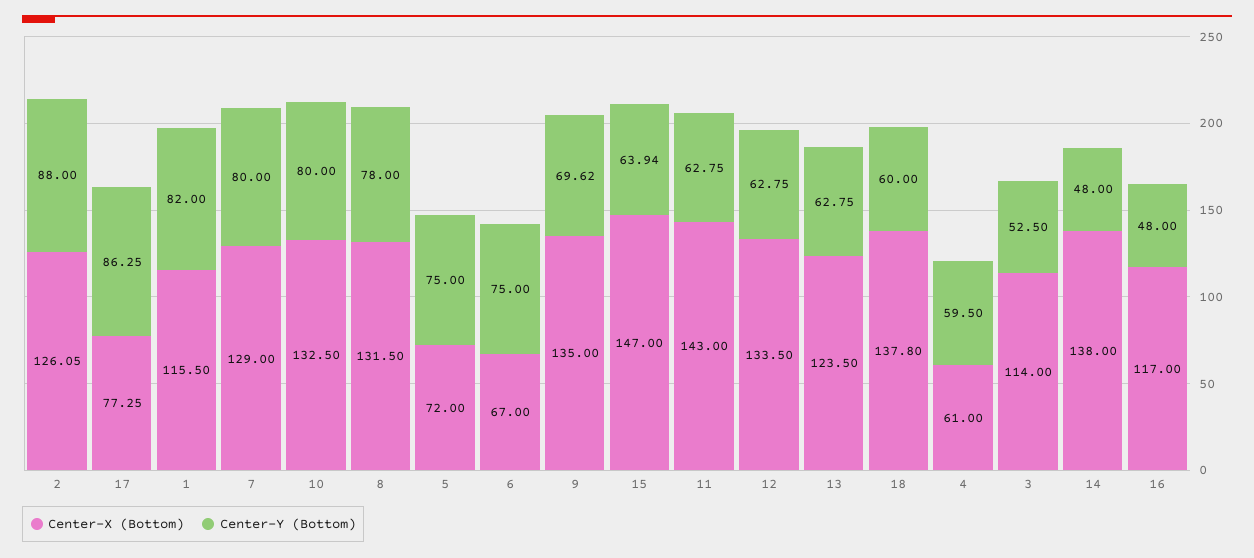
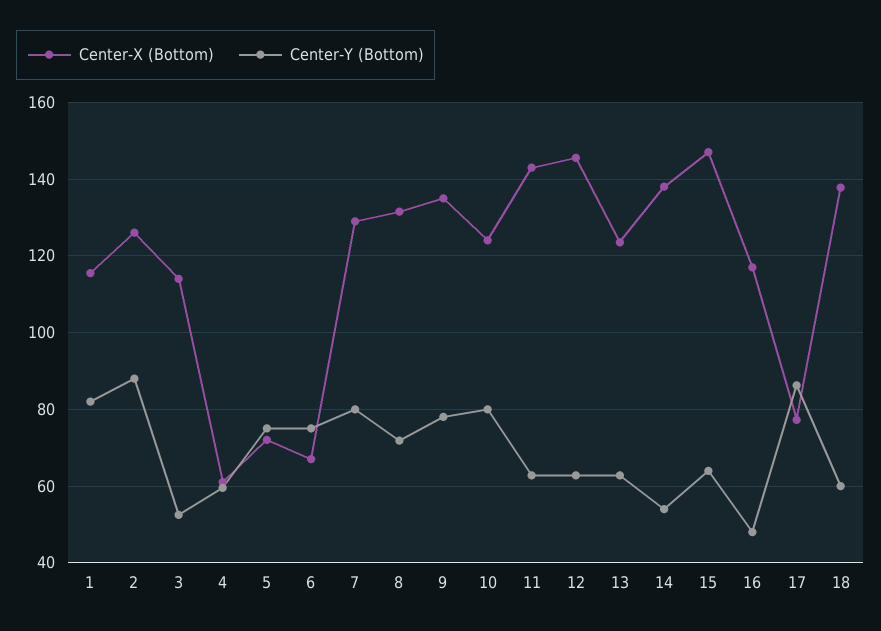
Center-X (Bottom), 10: 132.5 -> 124
Center-Y (Bottom), 8: 78 -> 72
Center-Y (Bottom), 9: 69.62 -> 78
Center-X (Bottom), 12: 133.5 -> 146
Center-Y (Bottom), 14: 48 -> 54

